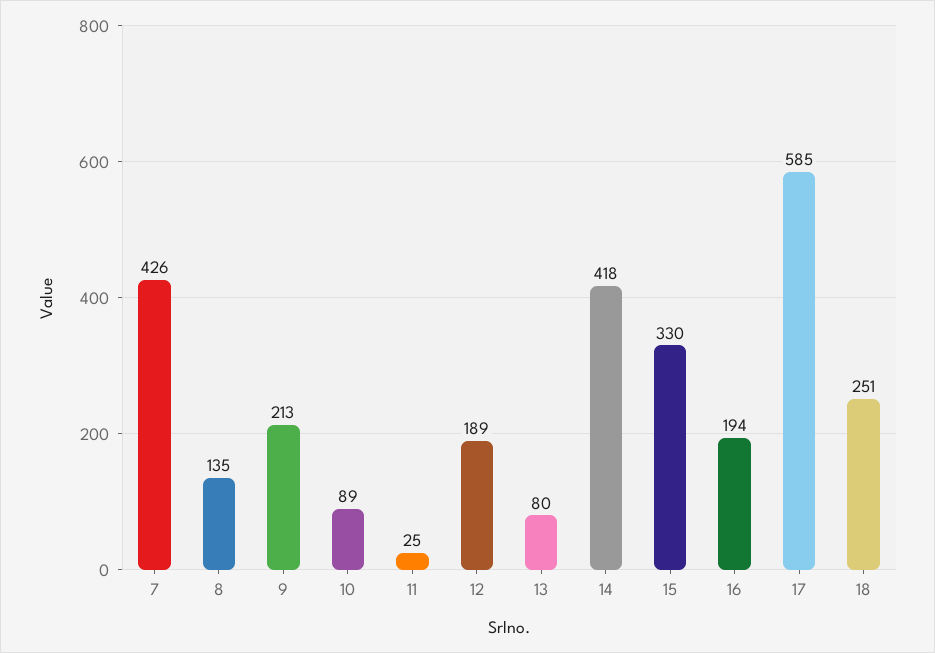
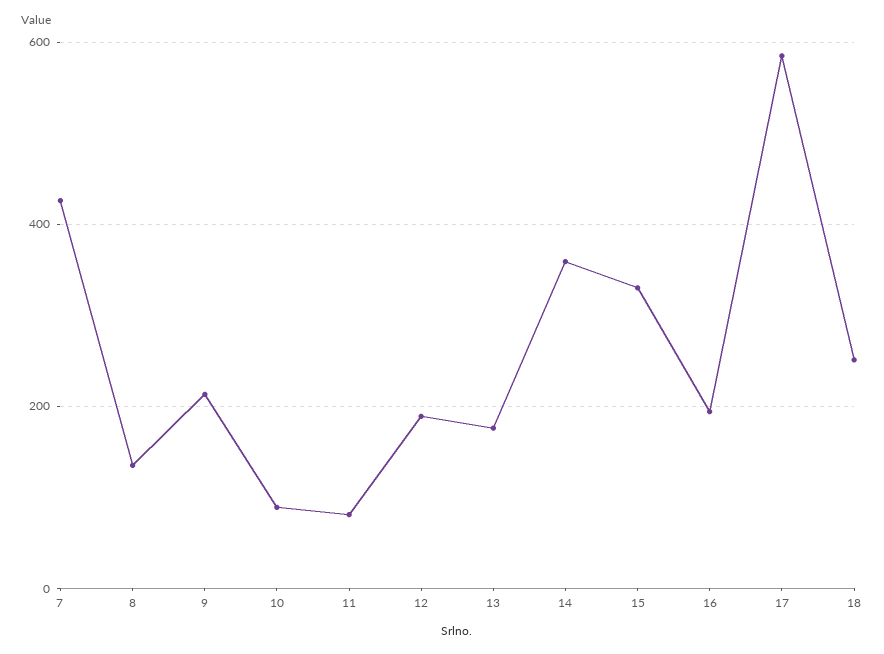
11: 25 -> 80
13: 80 -> 180
14: 418 -> 360

